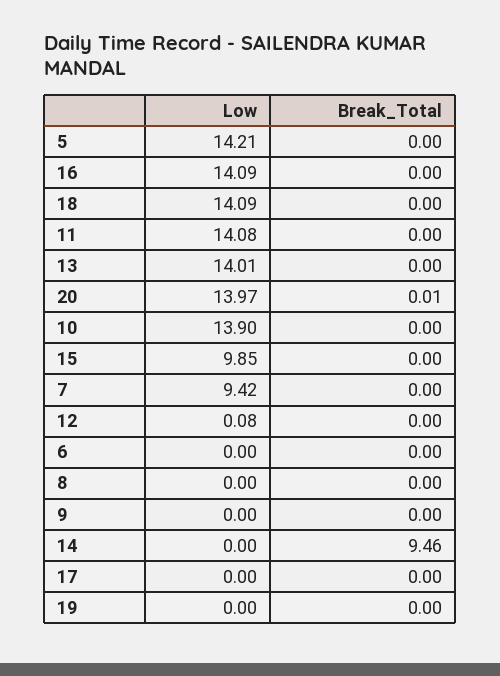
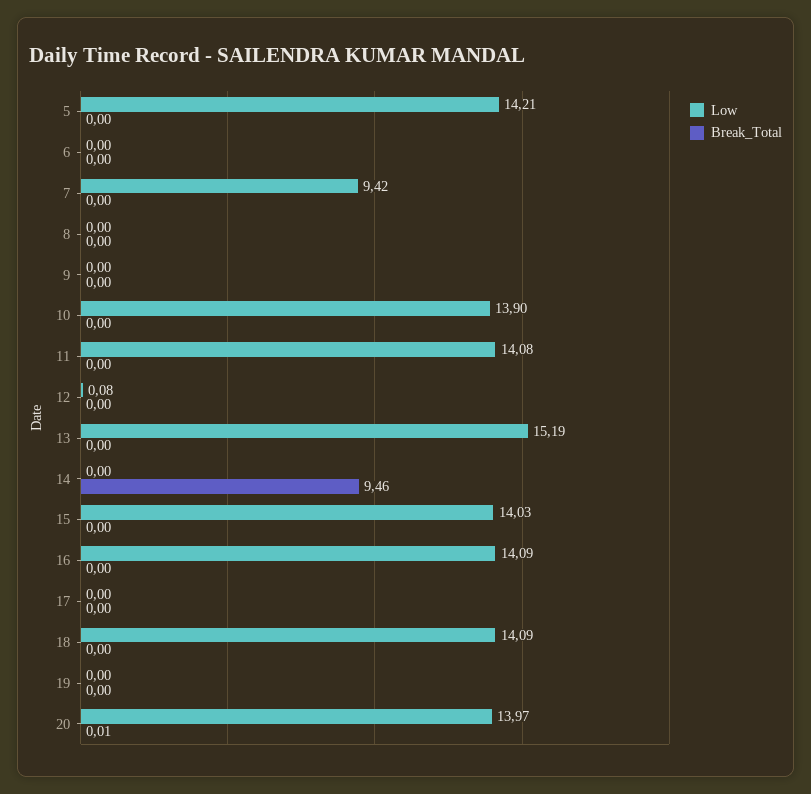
Low, 13: 14.01 -> 15.19
Low, 15: 9.85 -> 14.03

